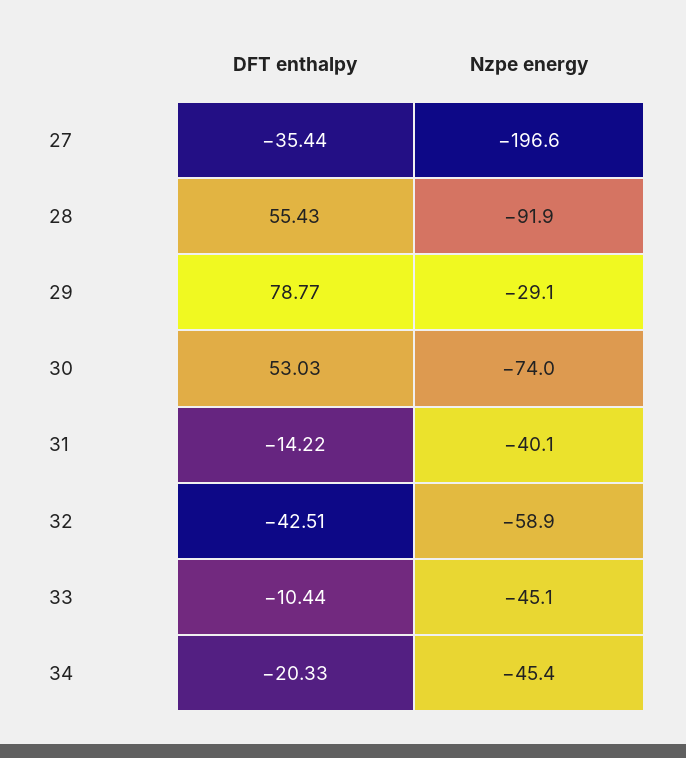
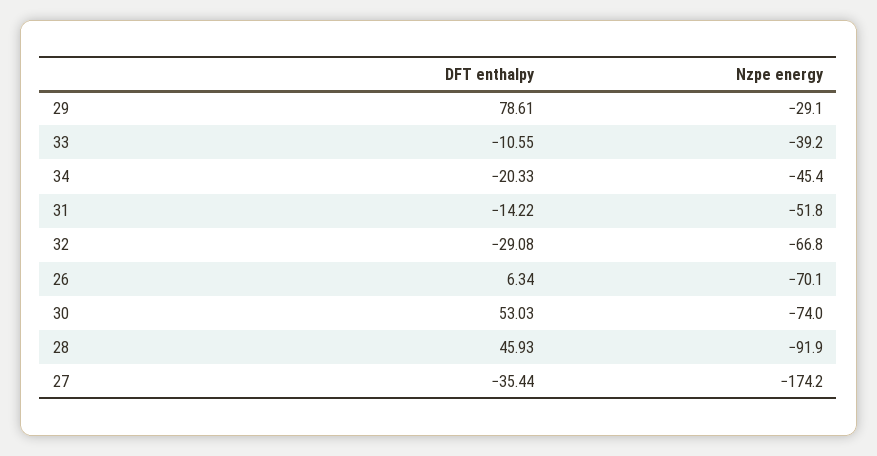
Nzpe energy, 27: -196.6 -> -174.2
DFT enthalpy, 28: 55.43 -> 45.93
DFT enthalpy, 29: 78.77 -> 78.61
Nzpe energy, 31: -40.1 -> -51.8
DFT enthalpy, 32: -42.51 -> -29.08
Nzpe energy, 32: -58.9 -> -66.8
DFT enthalpy, 33: -10.44 -> -10.55
Nzpe energy, 33: -45.1 -> -39.2
DFT enthalpy, 26: none -> 6.34
Nzpe energy, 26: none -> -70.1

